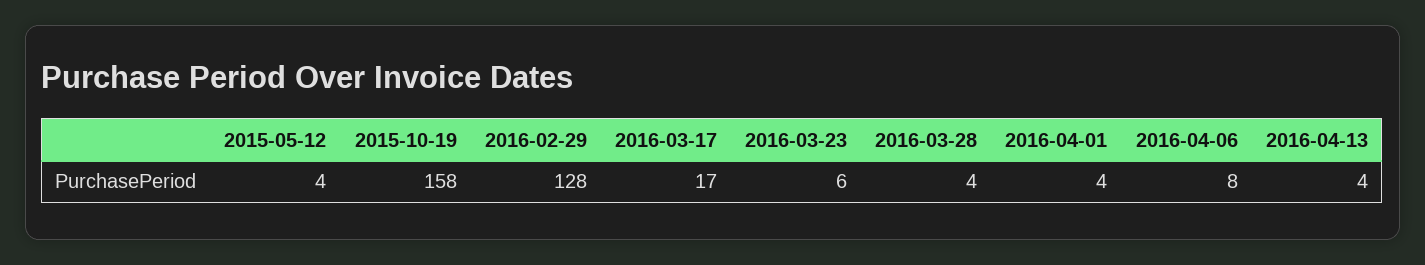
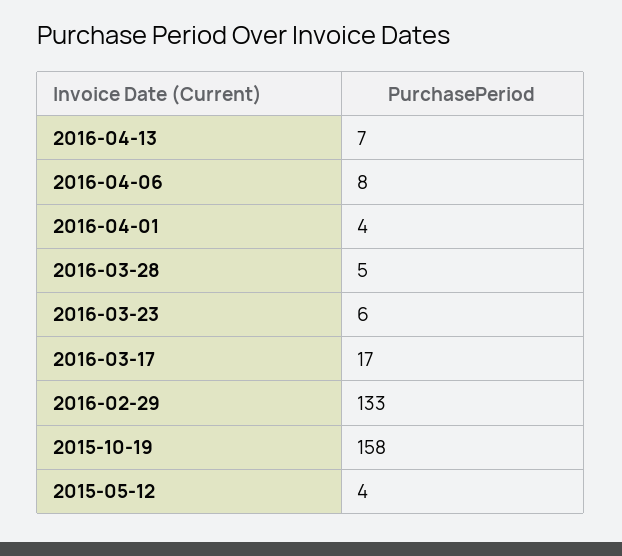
2016-02-29: 128 -> 133
2016-03-28: 4 -> 5
2016-04-13: 4 -> 7

